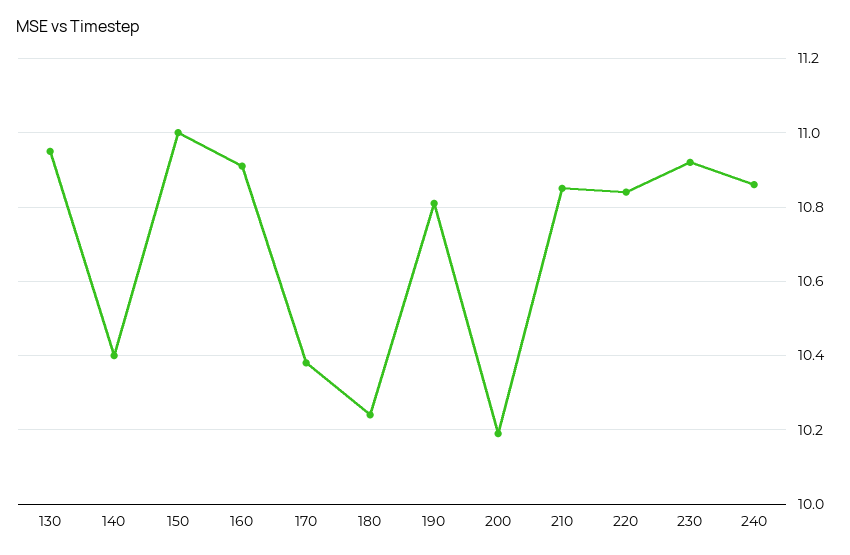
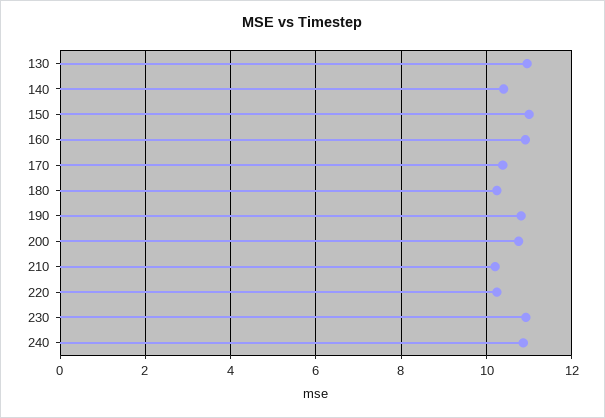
200: 10.2 -> 10.8
210: 10.85 -> 10.2
220: 10.85 -> 10.2

